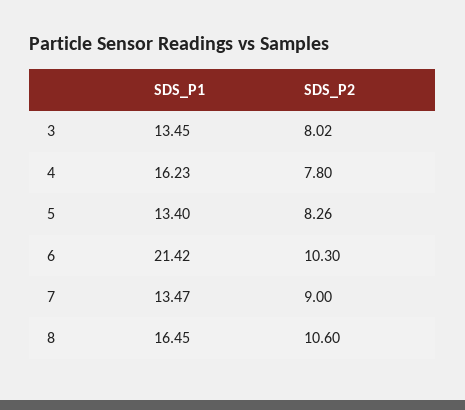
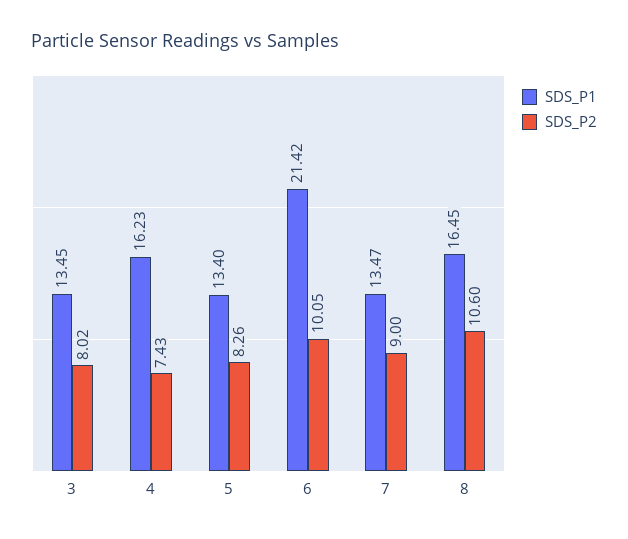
SDS_P2, 4: 7.8 -> 7.43
SDS_P2, 6: 10.3 -> 10.05

